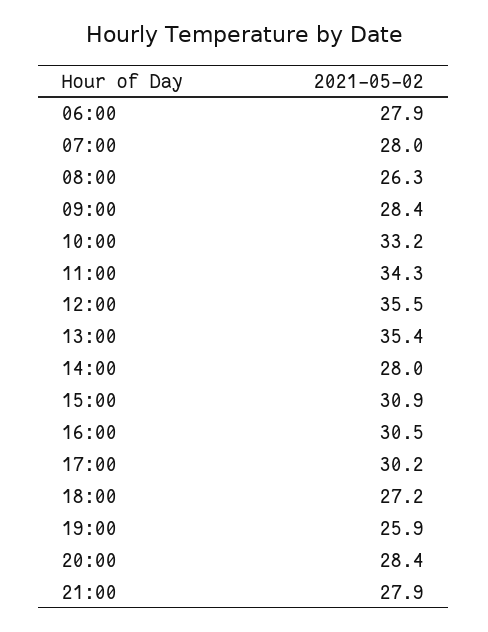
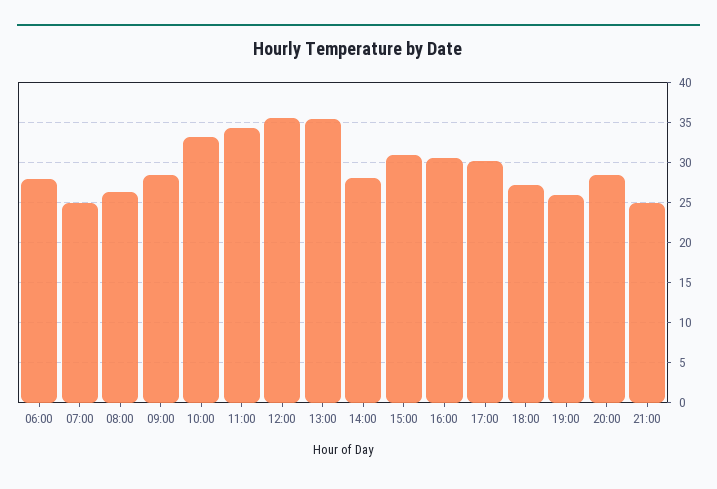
07:00: 28 -> 25
21:00: 27.9 -> 25

